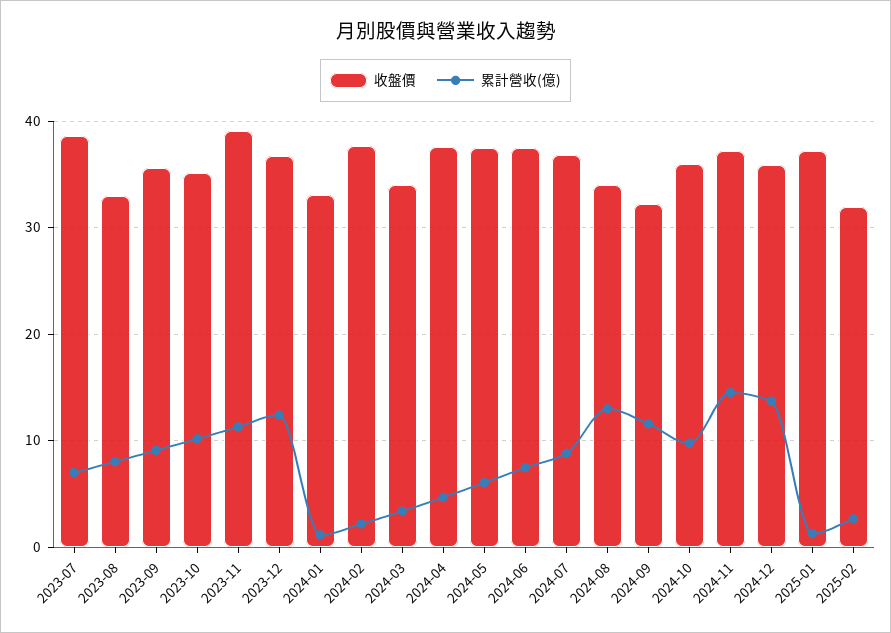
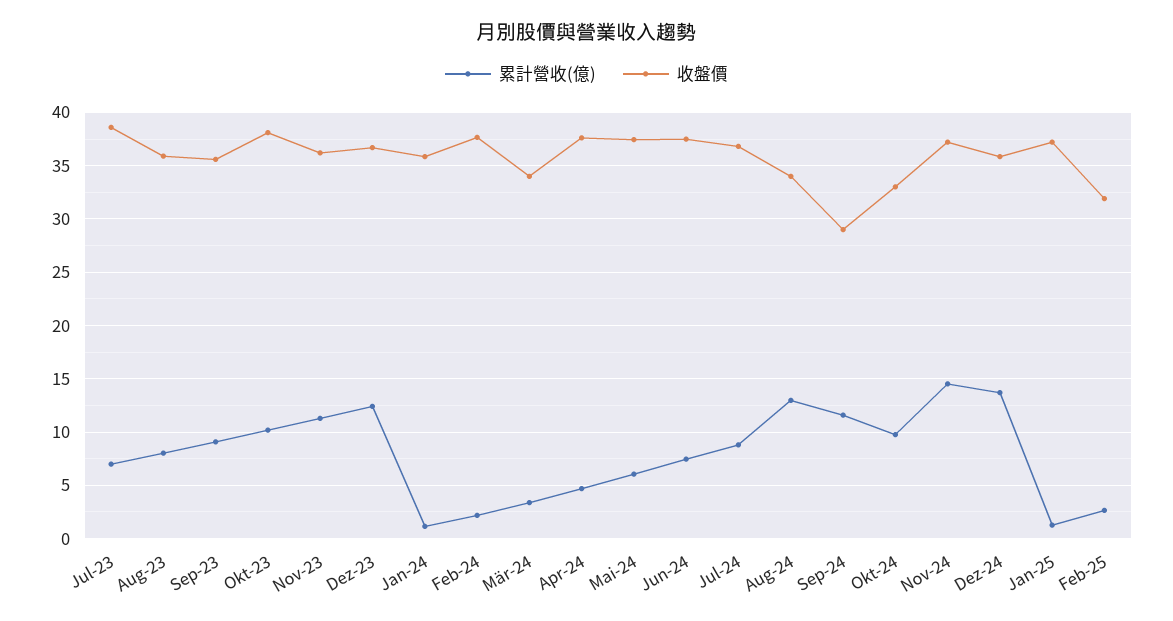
收盤價, 2023-08: 33 -> 36
收盤價, 2023-10: 35 -> 38
收盤價, 2023-11: 39 -> 36
收盤價, 2024-01: 33 -> 36
收盤價, 2024-09: 32 -> 29
收盤價, 2024-10: 36 -> 33

